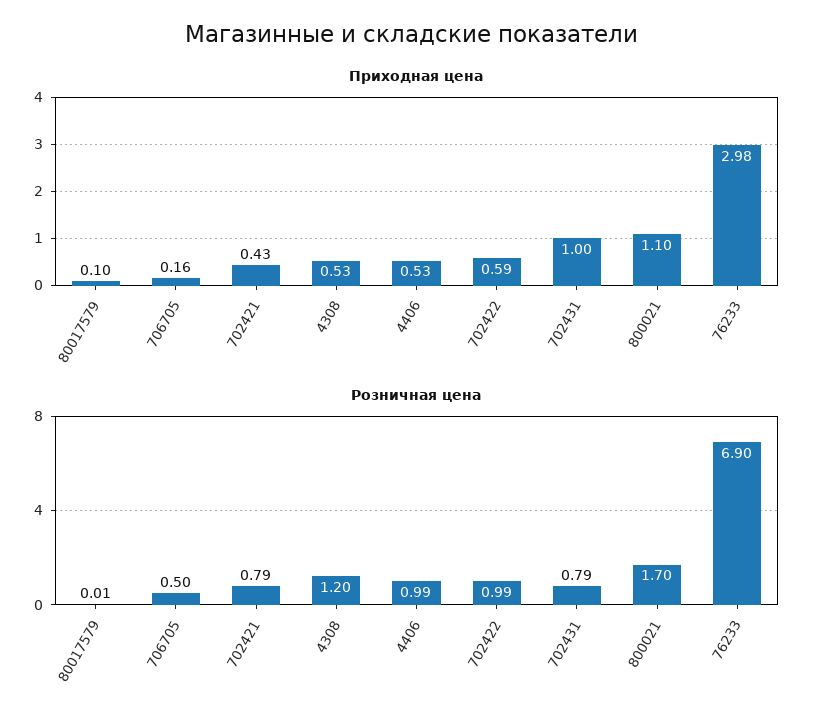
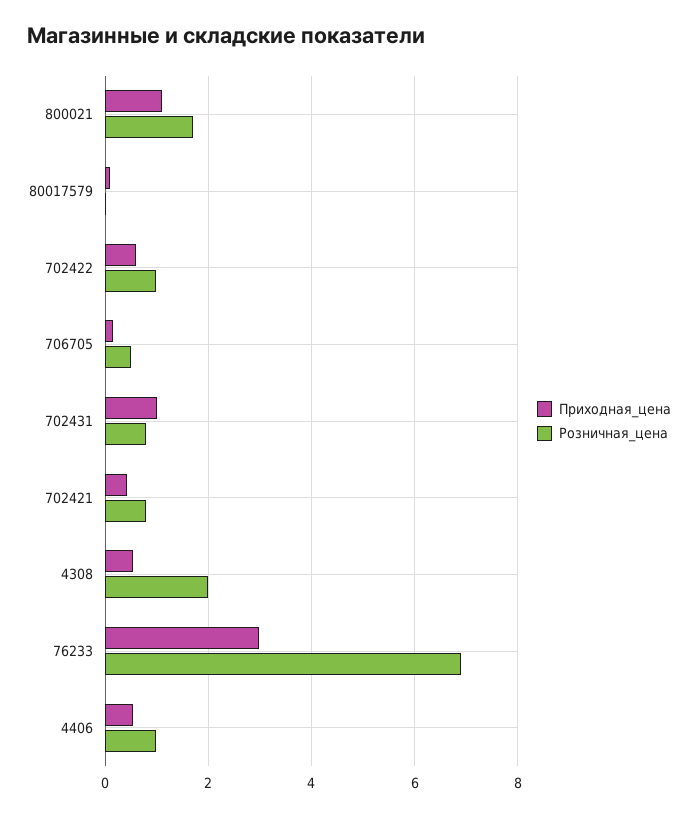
Розничная цена, 4308: 1.2 -> 2

